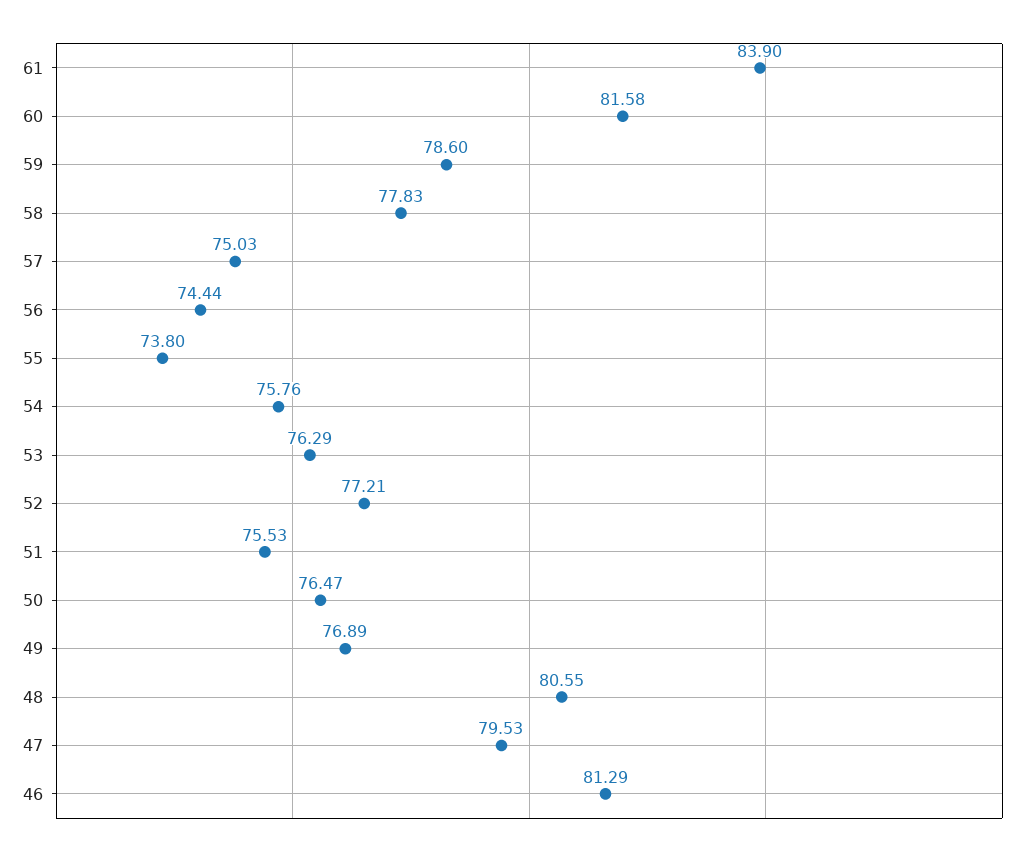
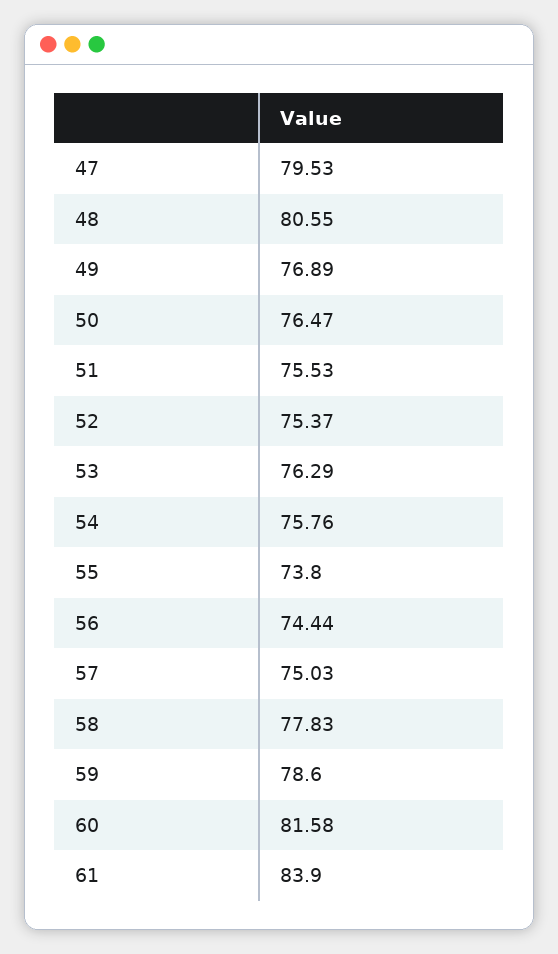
52: 77.21 -> 75.37
46: 81.29 -> none

